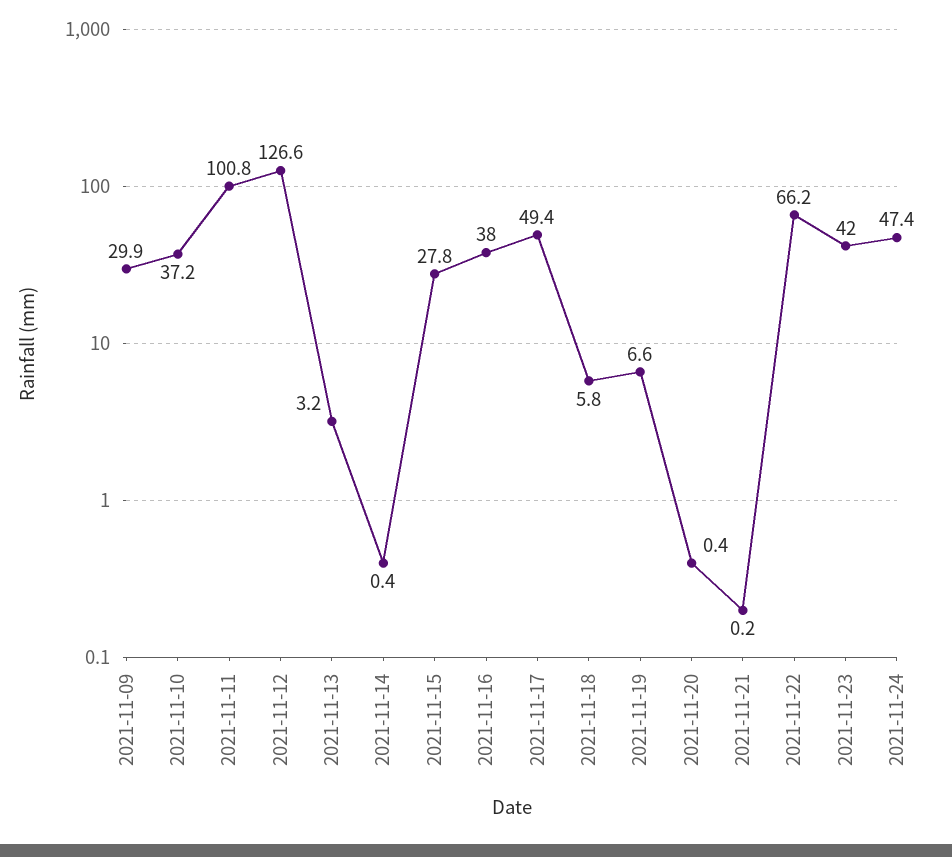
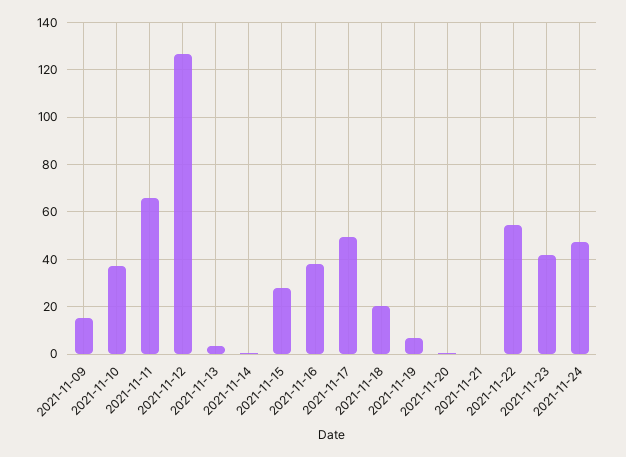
2021-11-09: 29.9 -> 15
2021-11-11: 100.8 -> 65
2021-11-18: 5.8 -> 20
2021-11-22: 66.2 -> 55

